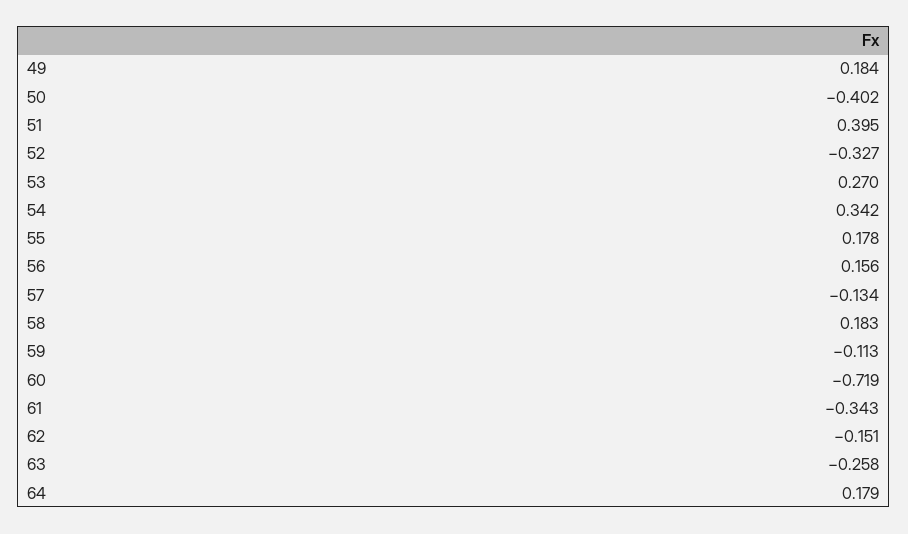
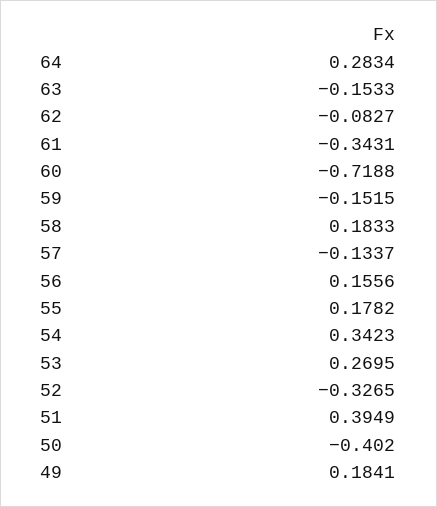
59: -0.113 -> -0.1515
62: -0.151 -> -0.0827
63: -0.258 -> -0.1533
64: 0.179 -> 0.2834

